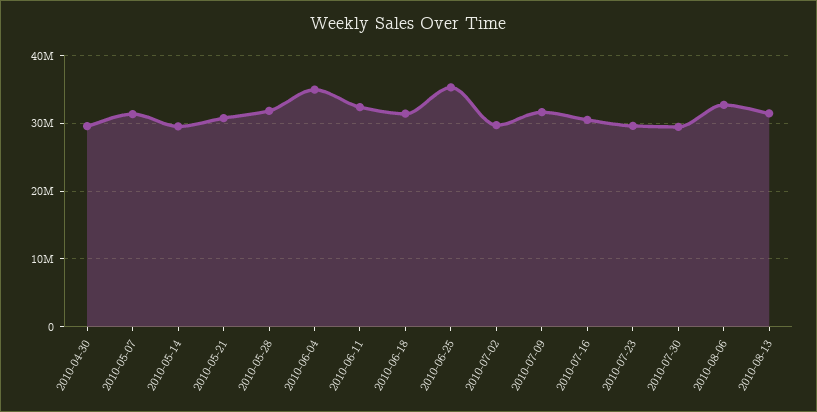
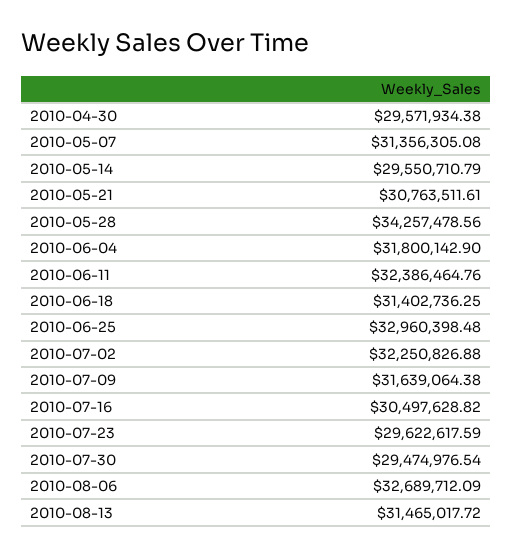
2010-05-28: 32000000 -> 34257478.56
2010-06-04: 35000000 -> 31800142.9
2010-06-25: 35000000 -> 32960398.48
2010-07-02: 30000000 -> 32250826.88

